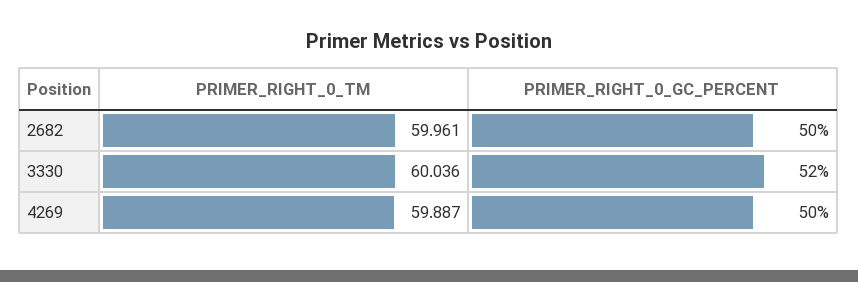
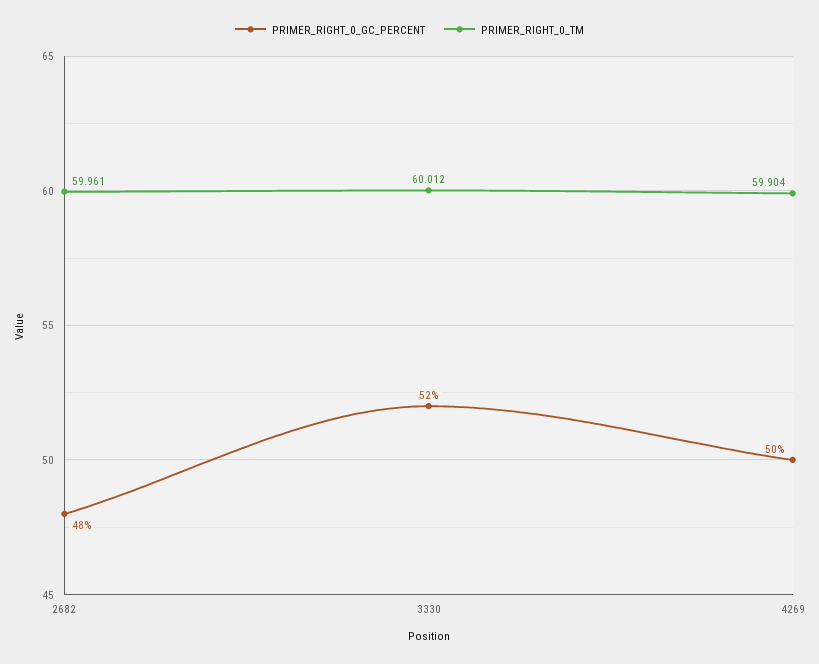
PRIMER_RIGHT_0_GC_PERCENT, 2682: 50 -> 48
PRIMER_RIGHT_0_TM, 3330: 60.036 -> 60.012
PRIMER_RIGHT_0_TM, 4269: 59.887 -> 59.904

